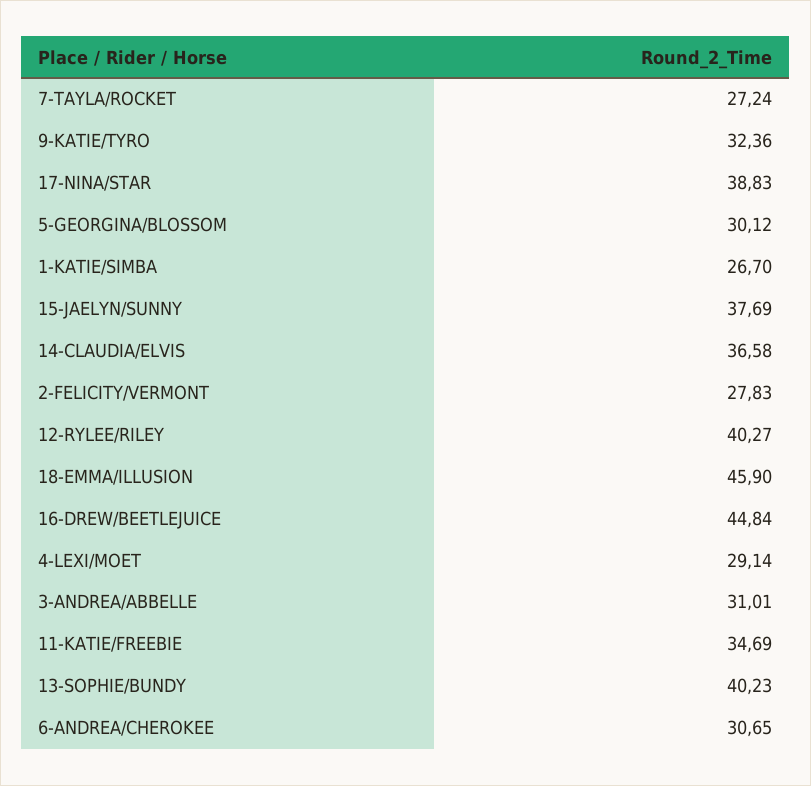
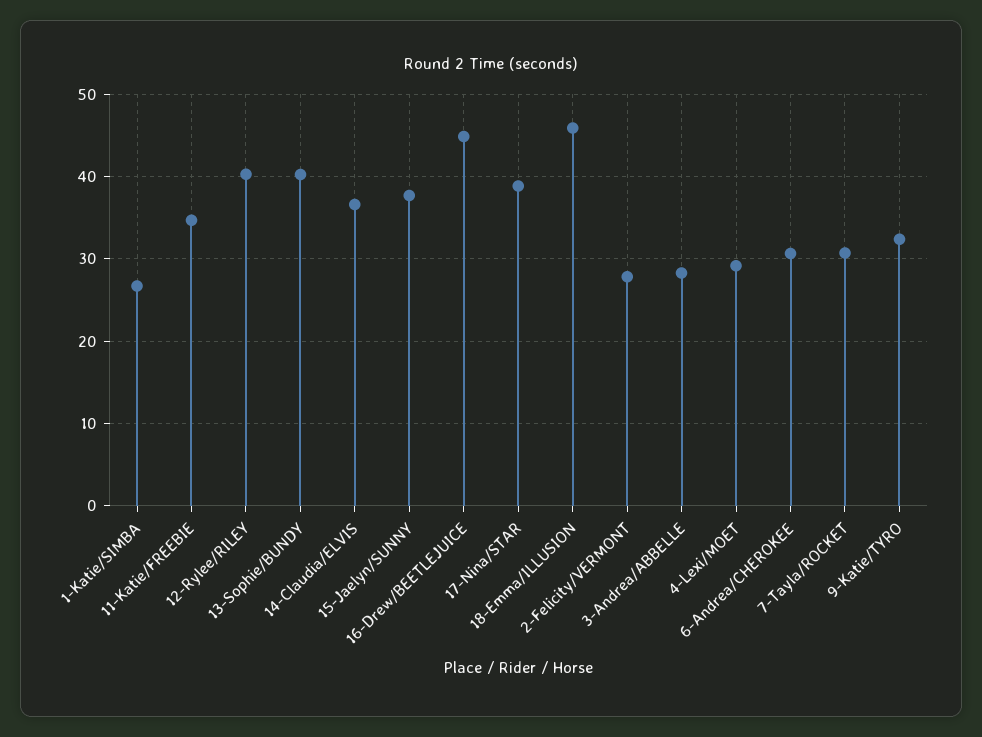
7-TAYLA/ROCKET: 27.24 -> 31
5-GEORGINA/BLOSSOM: 30.12 -> none
3-ANDREA/ABBELLE: 31.01 -> 28

